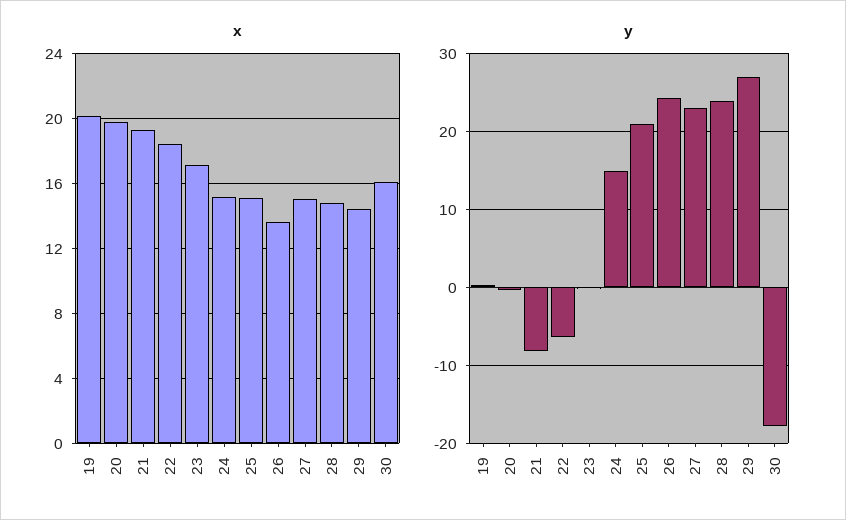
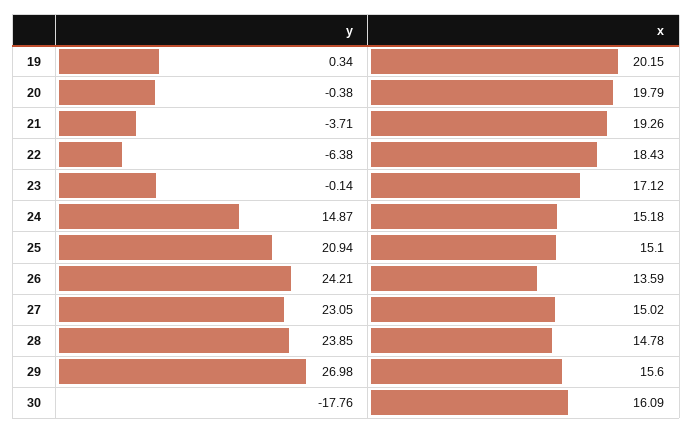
x, 29: 14.5 -> 15.6
y, 21: -8 -> -3.71

